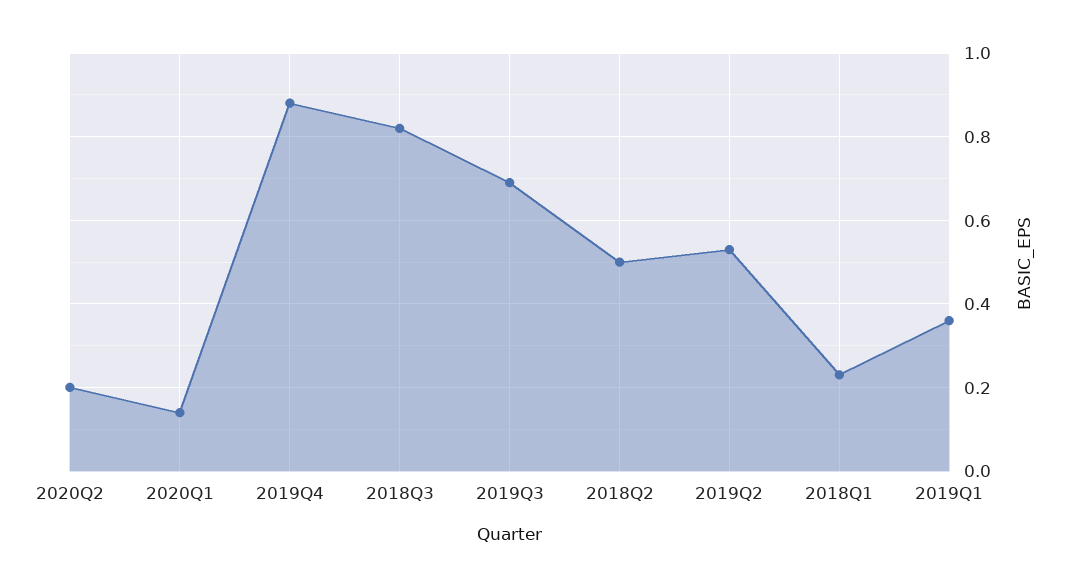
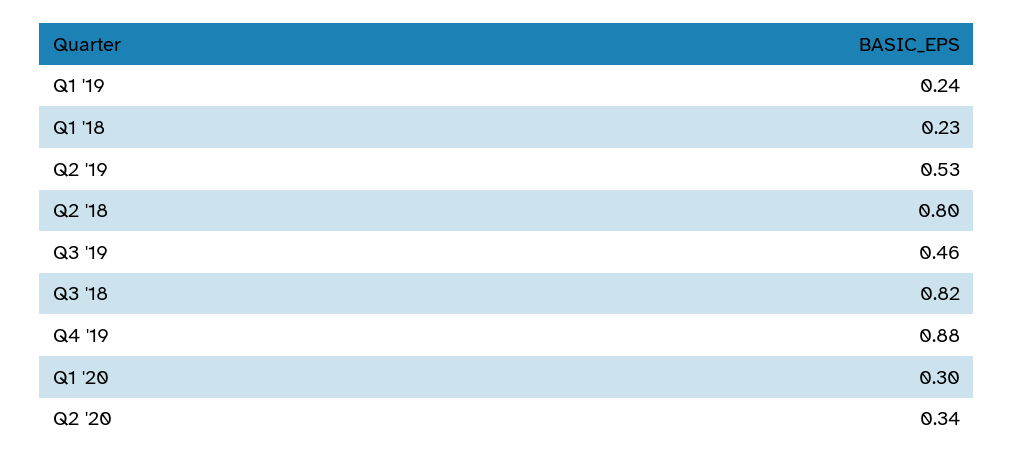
2020Q2: 0.2 -> 0.34
2020Q1: 0.15 -> 0.3
2019Q3: 0.7 -> 0.46
2018Q2: 0.5 -> 0.8
2019Q1: 0.35 -> 0.24

